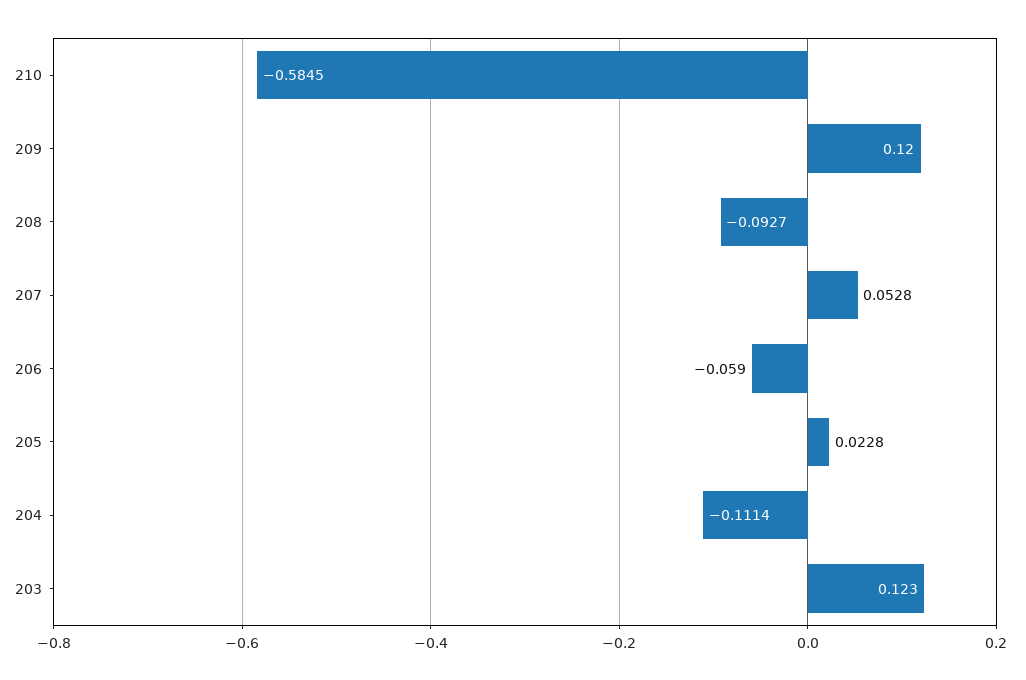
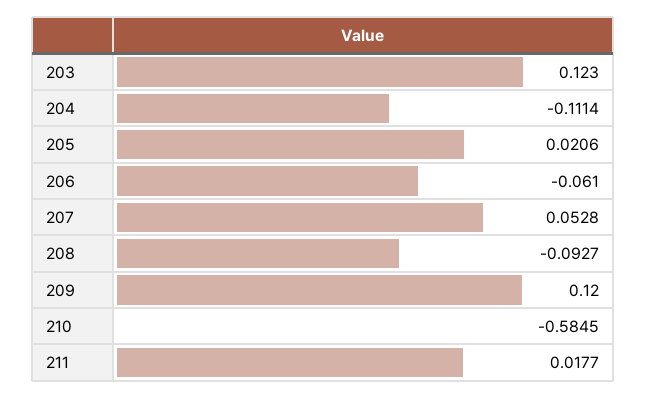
206: -0.059 -> -0.061
205: 0.0228 -> 0.0206
211: none -> 0.0177

